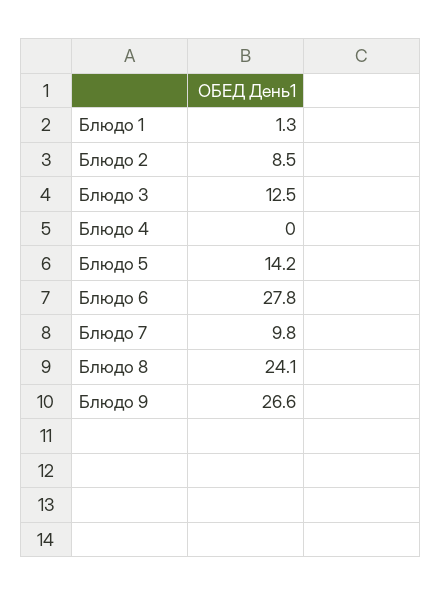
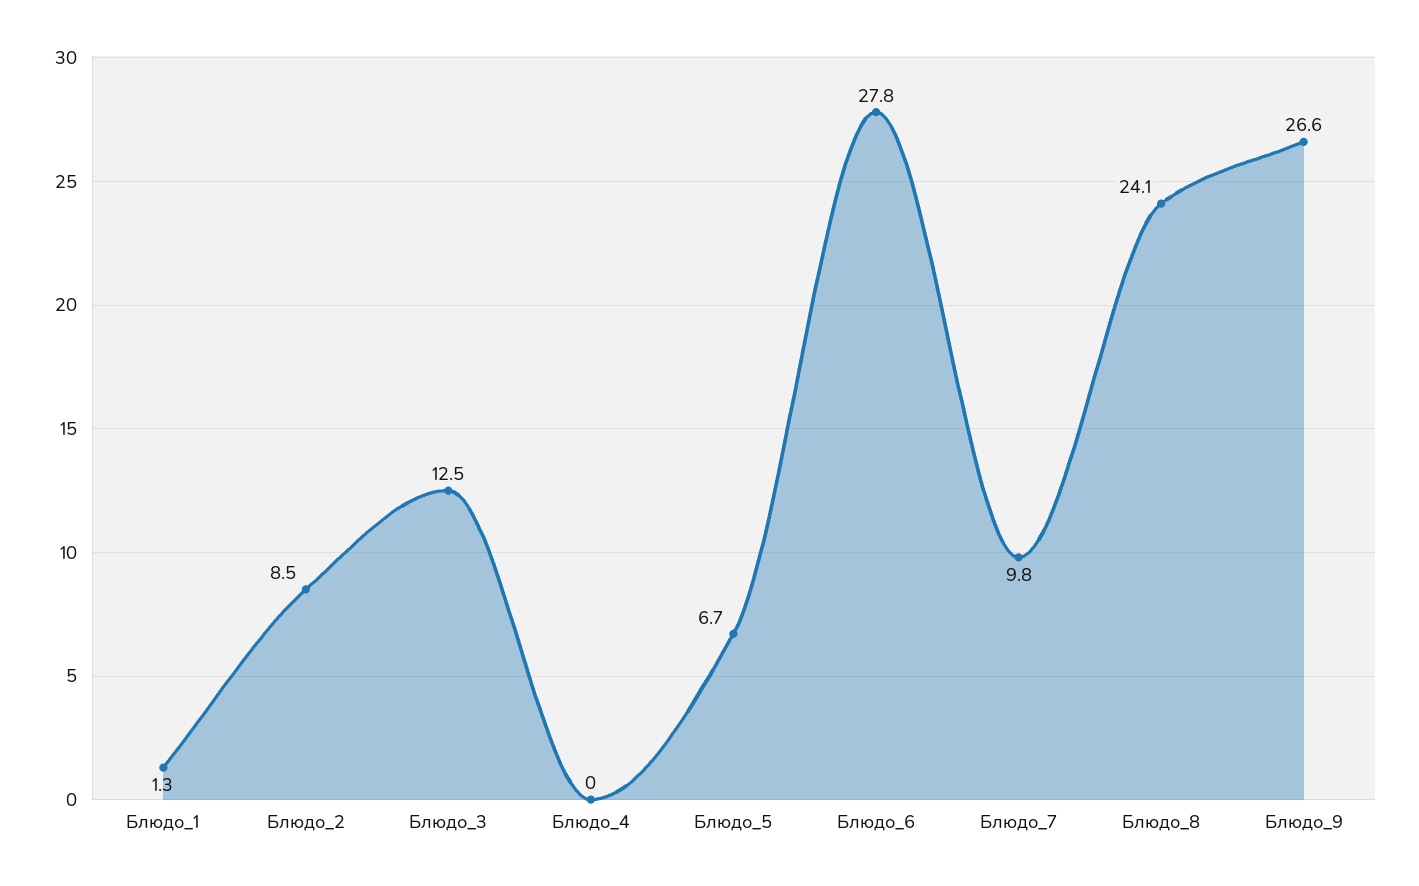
Блюдо 5: 14.2 -> 6.7

